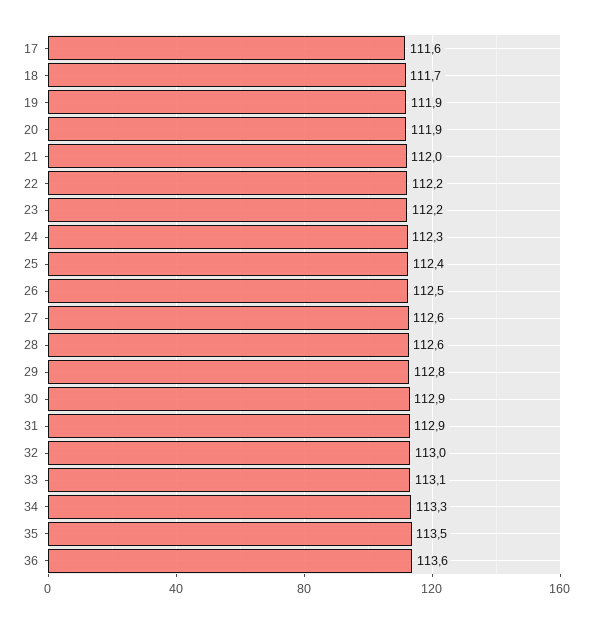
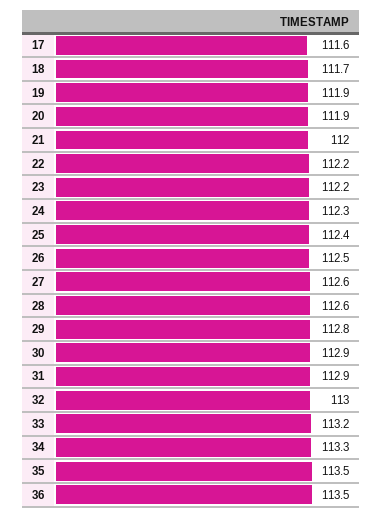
33: 113.1 -> 113.2
36: 113.6 -> 113.5

